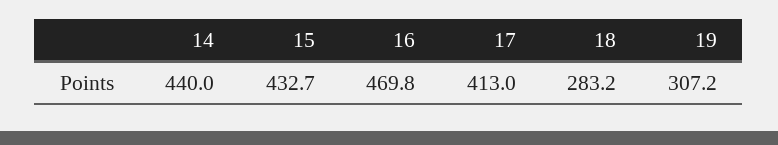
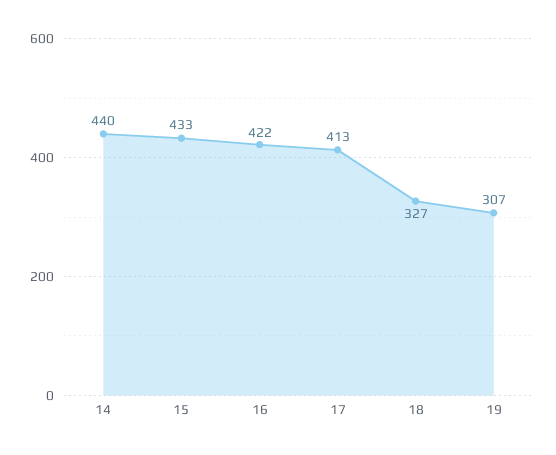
16: 469.8 -> 422
18: 283.2 -> 327

